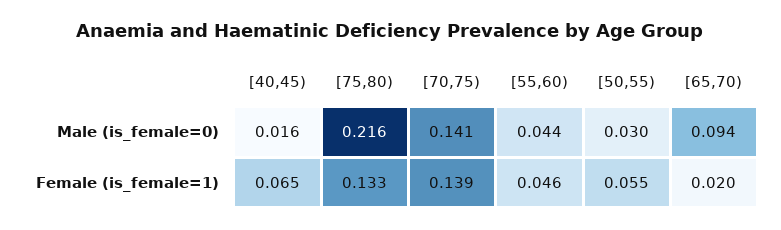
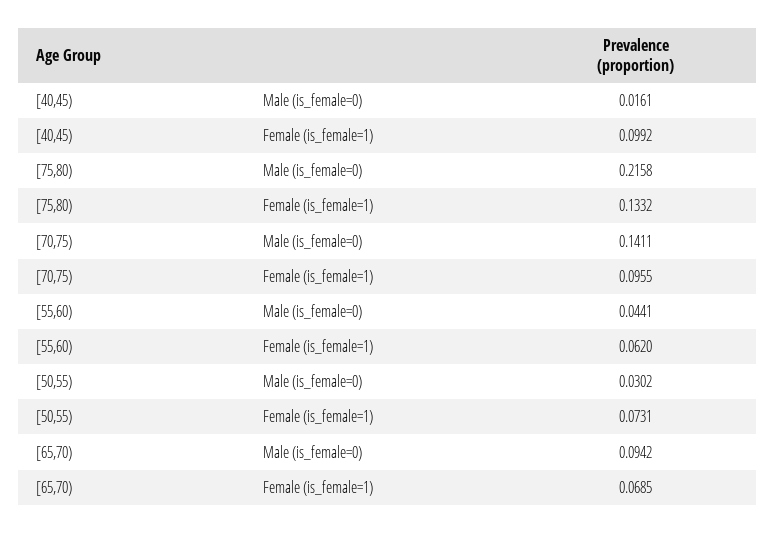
[40,45), Female (is_female=1): 0.065 -> 0.0992
[70,75), Female (is_female=1): 0.139 -> 0.0955
[55,60), Female (is_female=1): 0.046 -> 0.062
[50,55), Female (is_female=1): 0.055 -> 0.0731
[65,70), Female (is_female=1): 0.02 -> 0.0685

